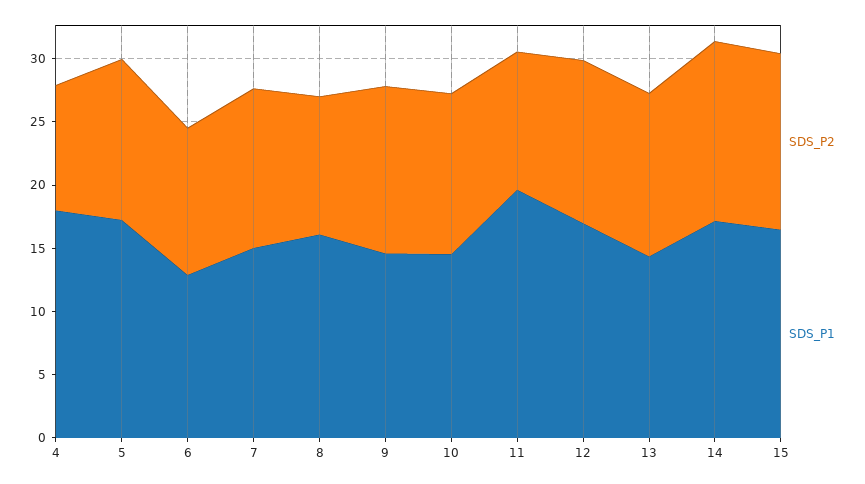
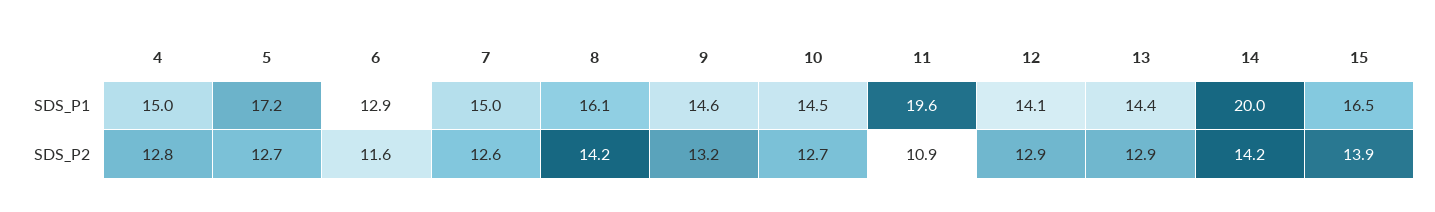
SDS_P2, 4: 10 -> 12.8
SDS_P1, 4: 18 -> 15
SDS_P2, 8: 11 -> 14.2
SDS_P1, 12: 17 -> 14.1
SDS_P1, 14: 17 -> 20

